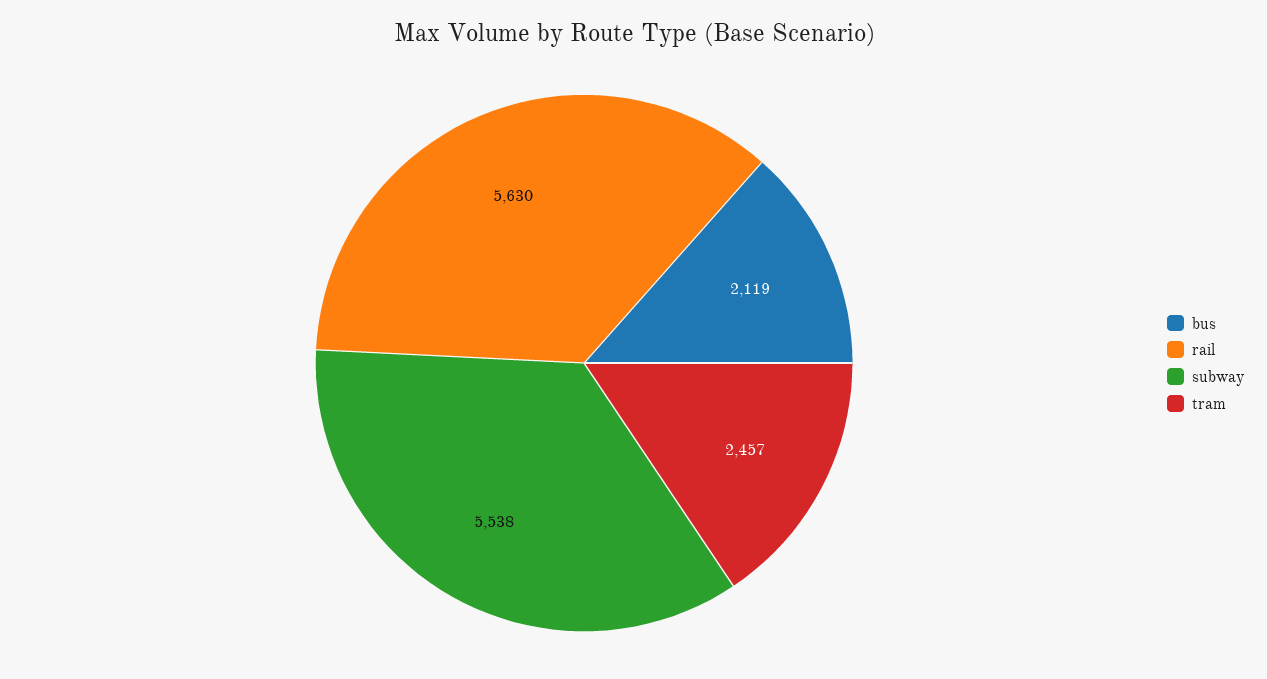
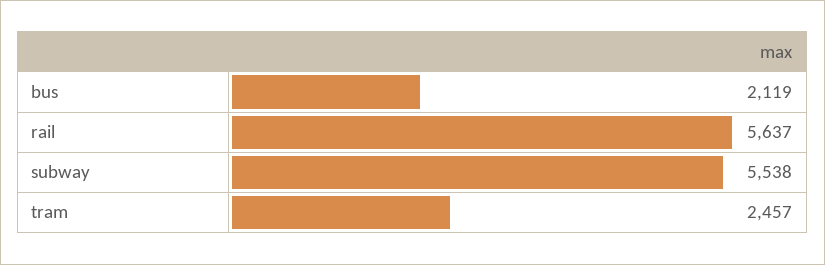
rail: 5630 -> 5637

